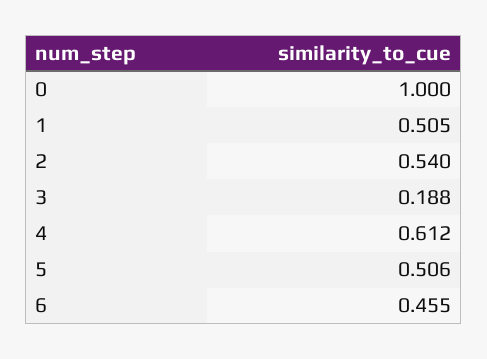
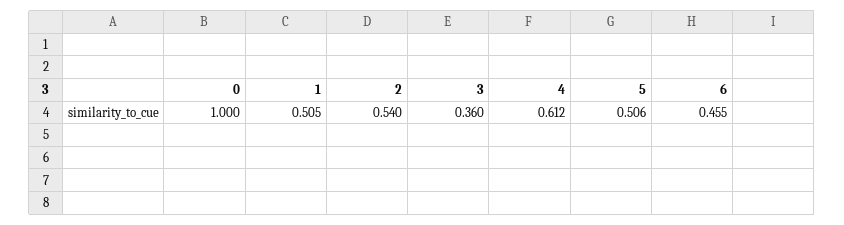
3: 0.188 -> 0.36

